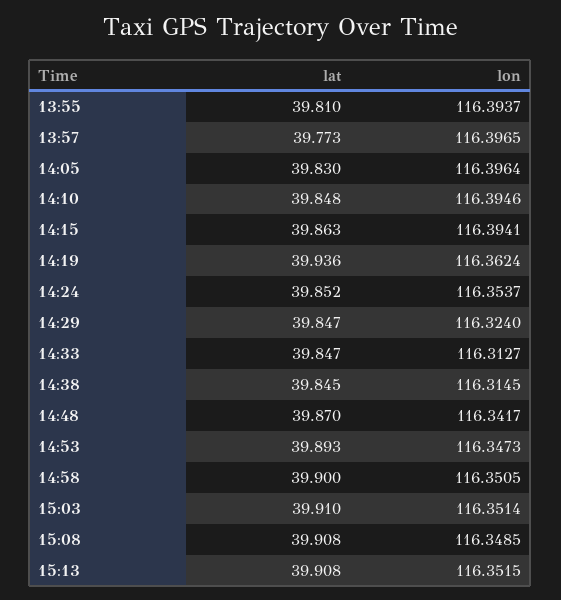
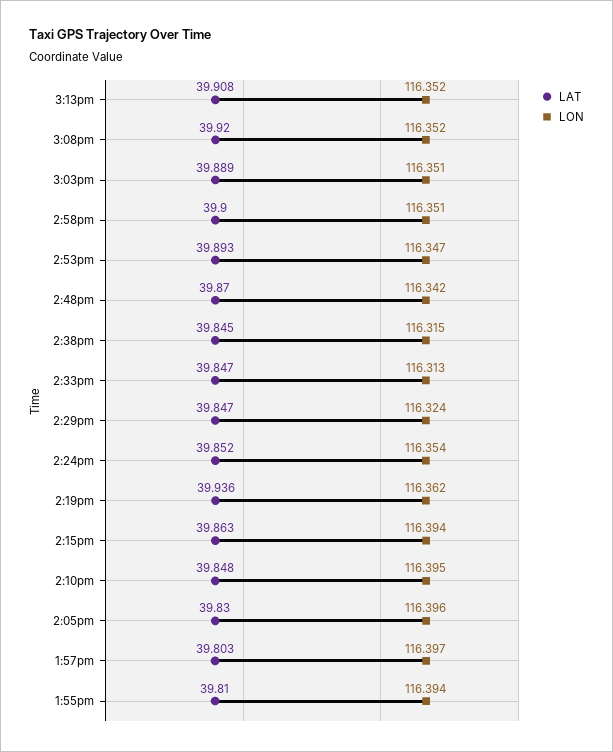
lat, 13:57: 39.773 -> 39.803
lat, 15:03: 39.91 -> 39.889
lat, 15:08: 39.908 -> 39.92
lon, 15:08: 116.3485 -> 116.352

